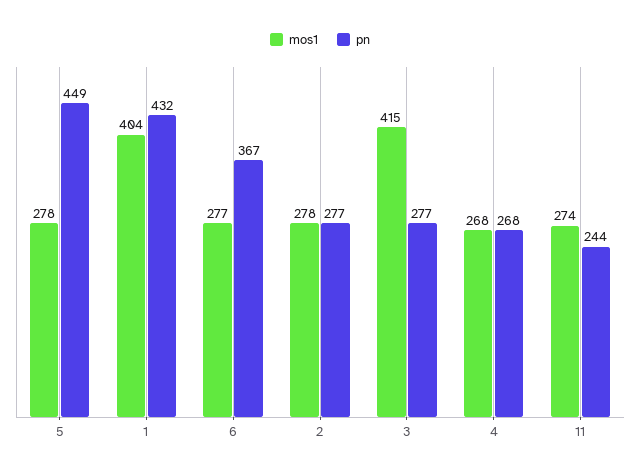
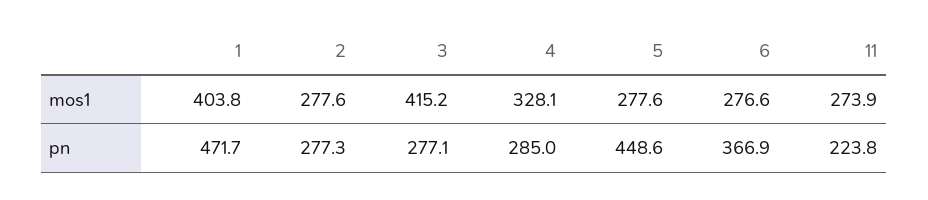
pn, 1: 432 -> 471.7
mos1, 4: 268 -> 328.1
pn, 4: 268 -> 285
pn, 11: 244 -> 223.8

